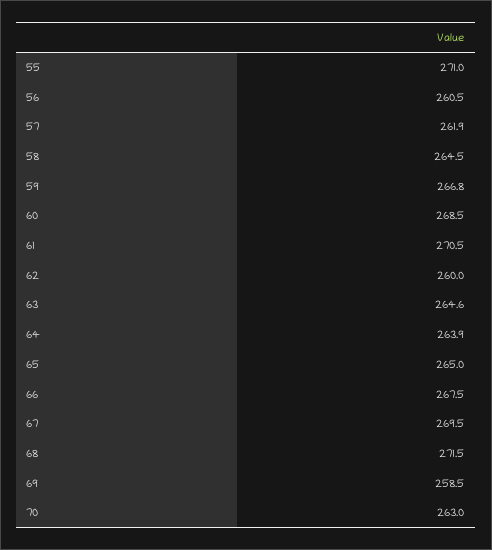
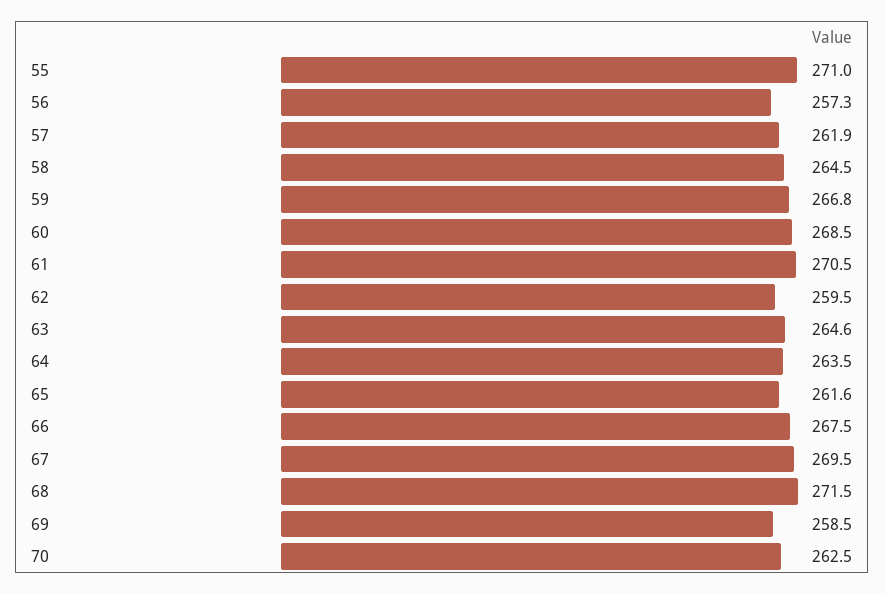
56: 260.5 -> 257.3
62: 260 -> 259.5
64: 263.9 -> 263.5
65: 265 -> 261.6
70: 263 -> 262.5

